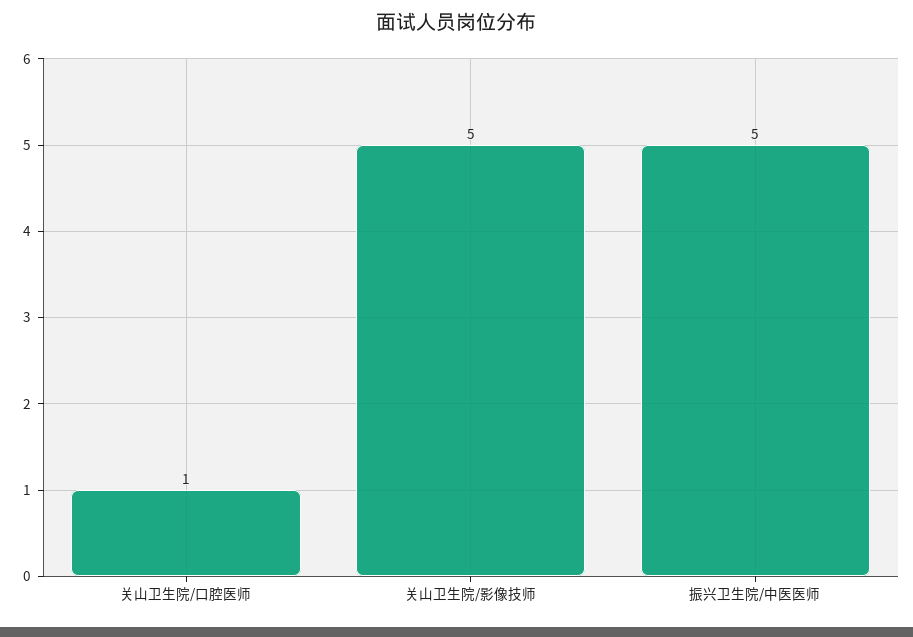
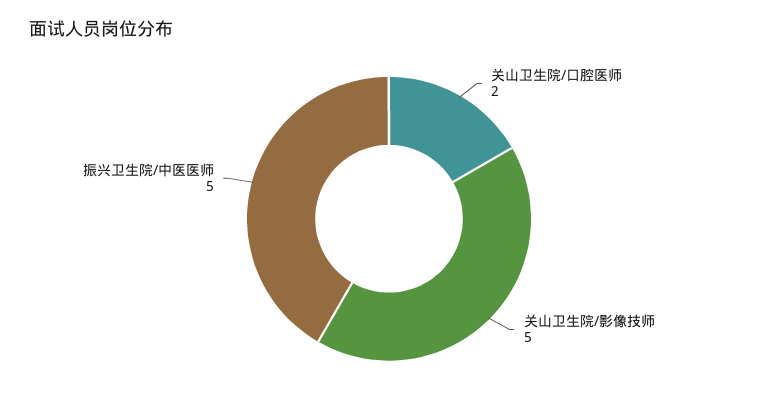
关山卫生院/口腔医师: 1 -> 2

